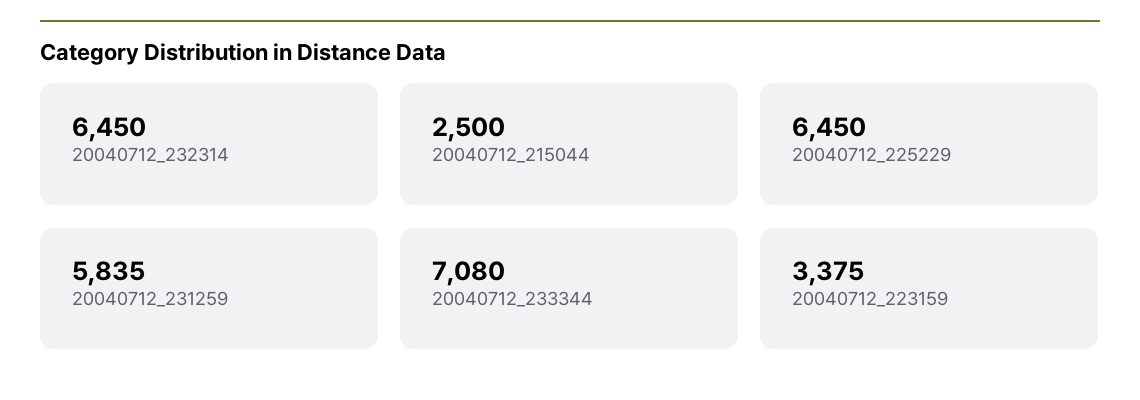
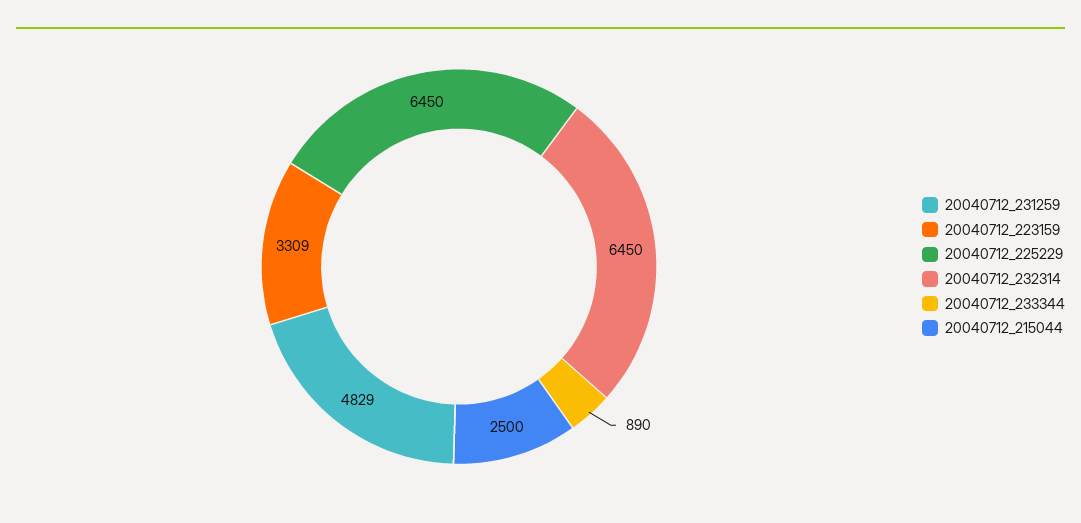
20040712_231259: 5835 -> 4829
20040712_233344: 7080 -> 890
20040712_223159: 3375 -> 3309

